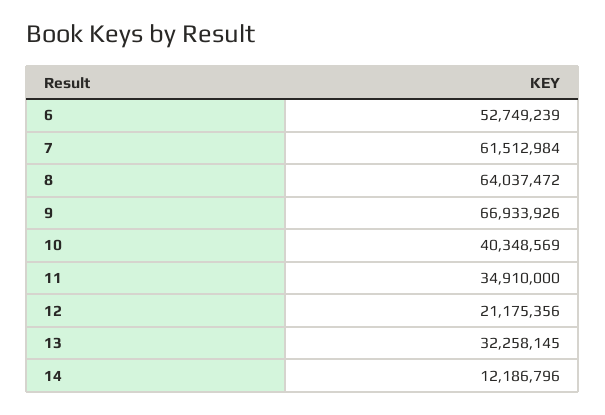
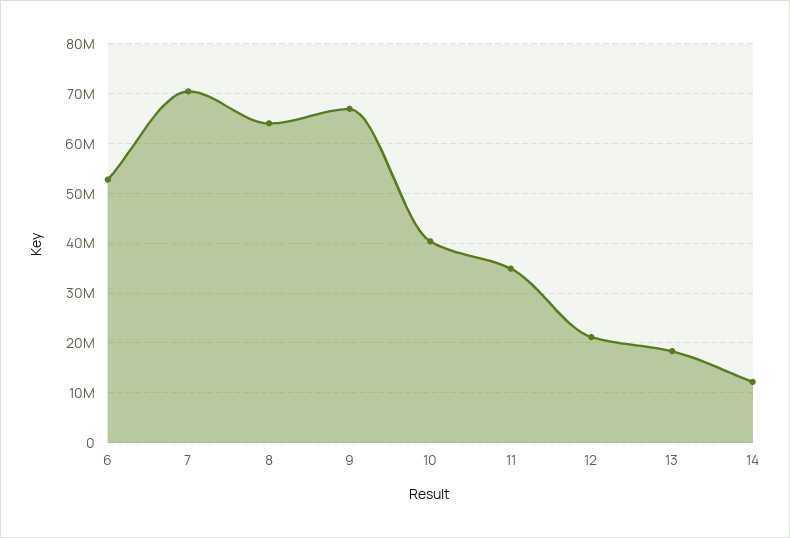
7: 61512984 -> 70000000
13: 32258145 -> 18000000

